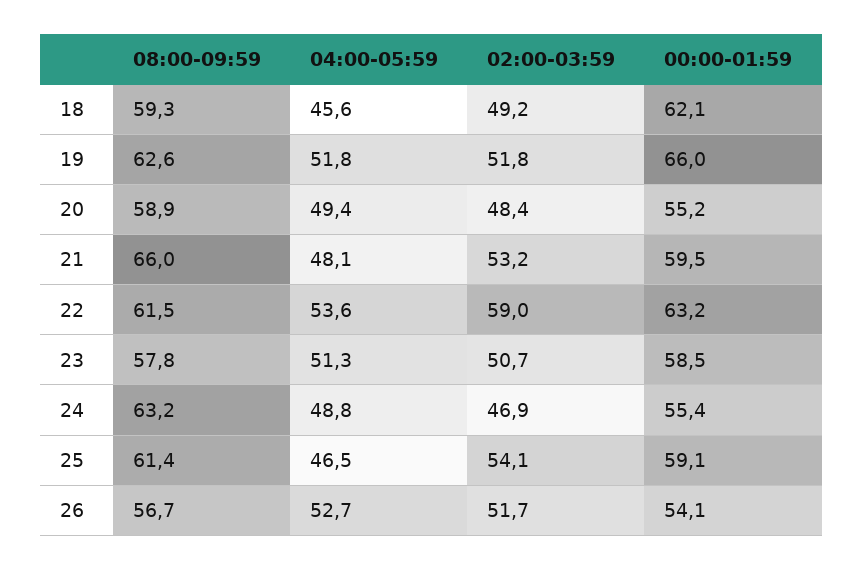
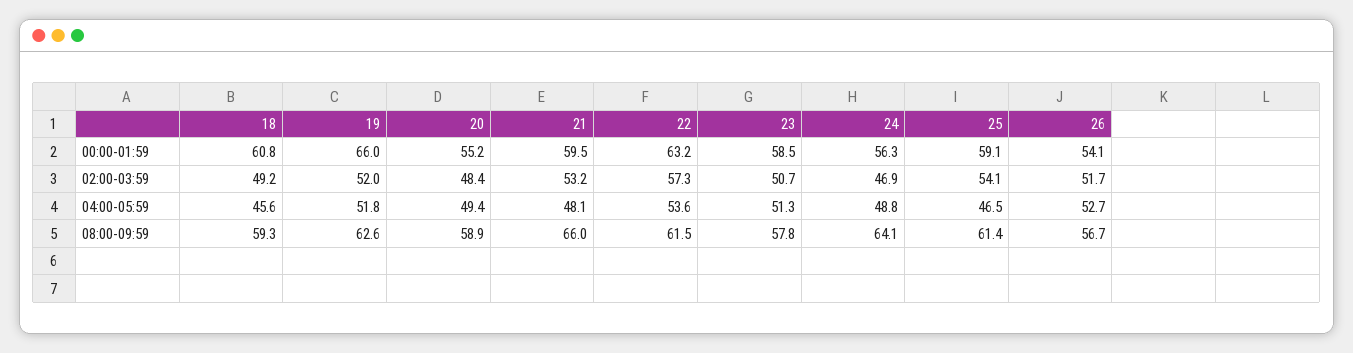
00:00-01:59, 18: 62.1 -> 60.8
02:00-03:59, 19: 51.8 -> 52
02:00-03:59, 22: 59 -> 57.3
08:00-09:59, 24: 63.2 -> 64.1
00:00-01:59, 24: 55.4 -> 56.3

